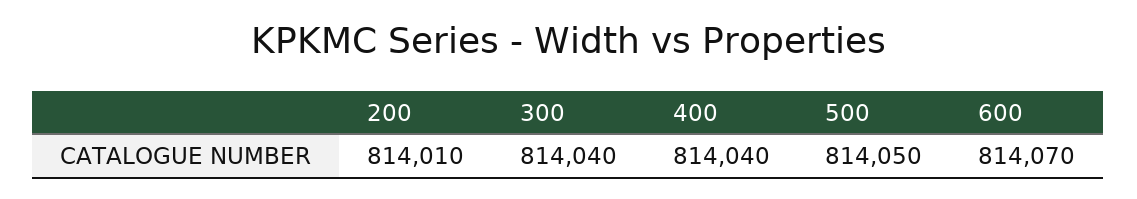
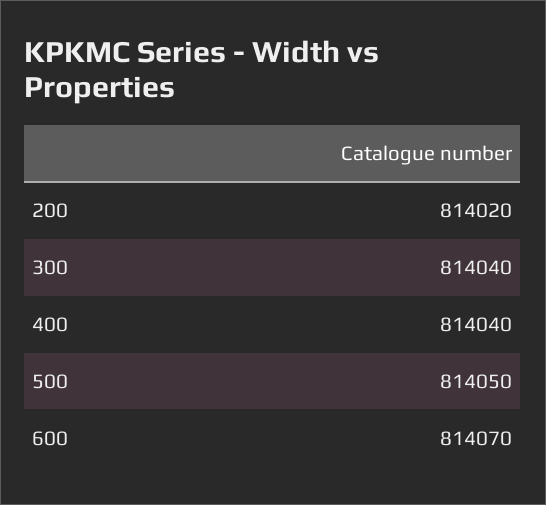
200: 814010 -> 814020

